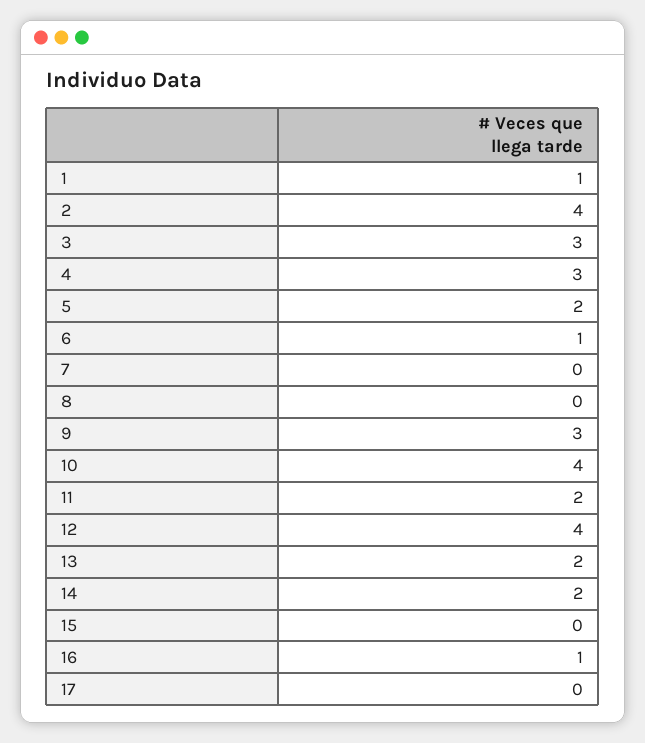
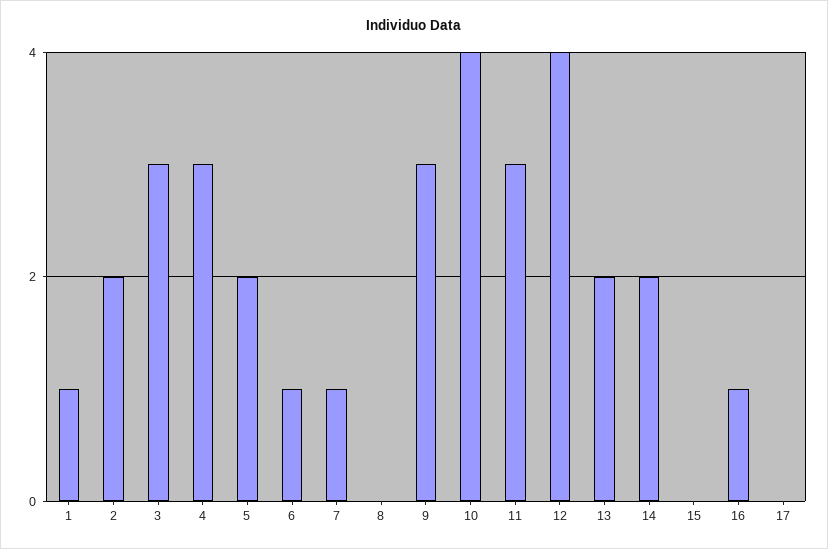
2: 4 -> 2
7: 0 -> 1
11: 2 -> 3

